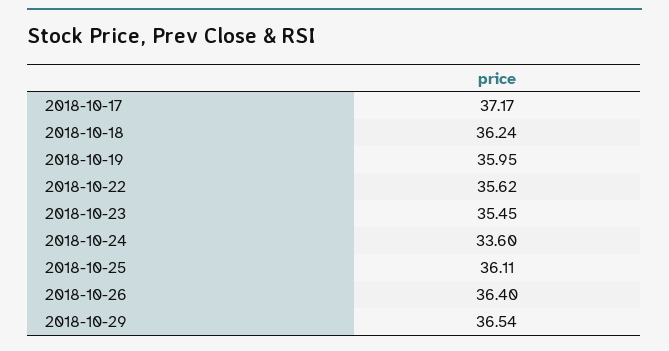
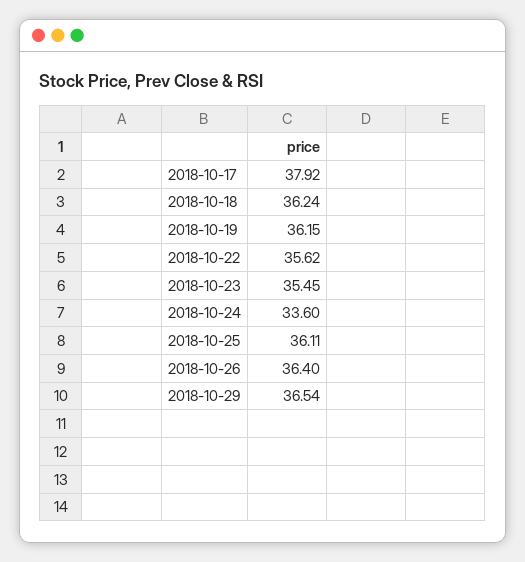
2018-10-17: 37.17 -> 37.92
2018-10-19: 35.95 -> 36.15

